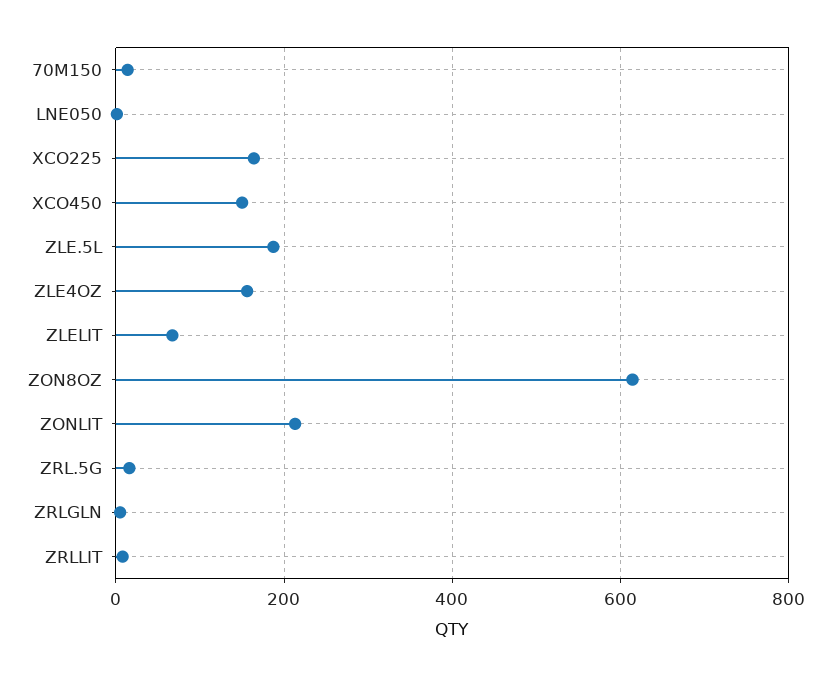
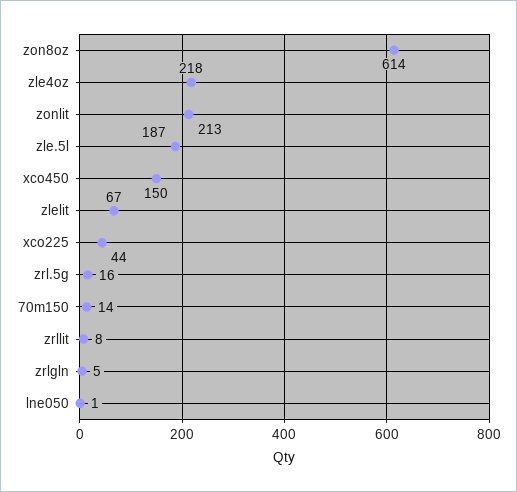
XCO225: 160 -> 44
ZLE4OZ: 160 -> 218

